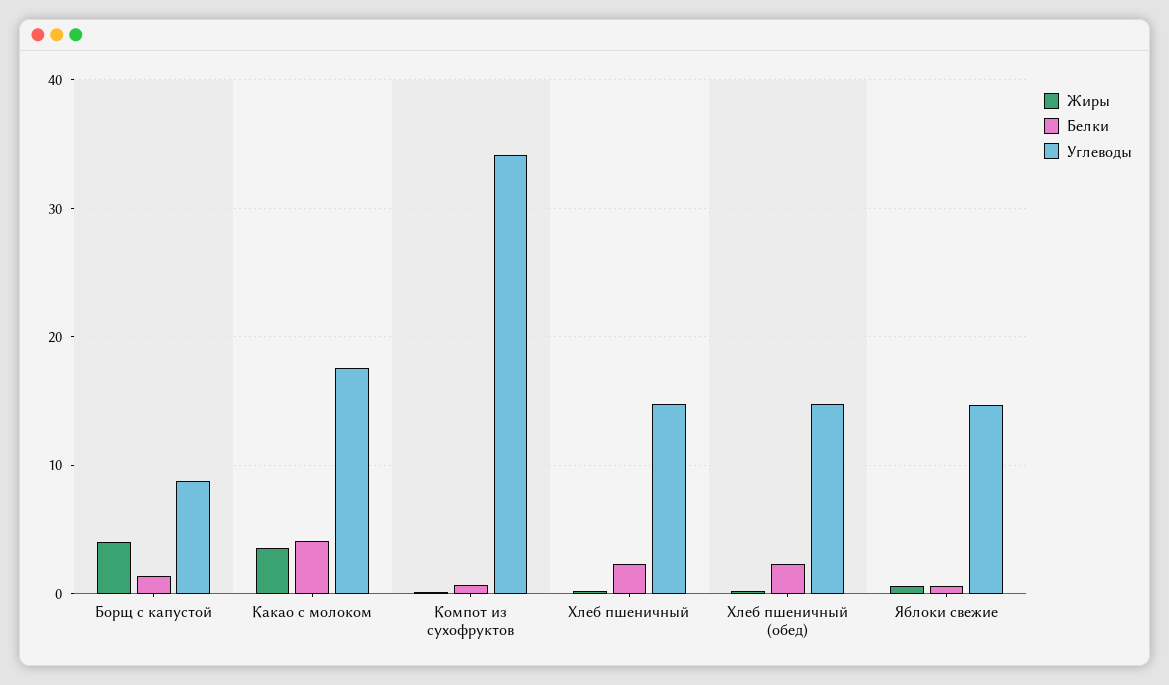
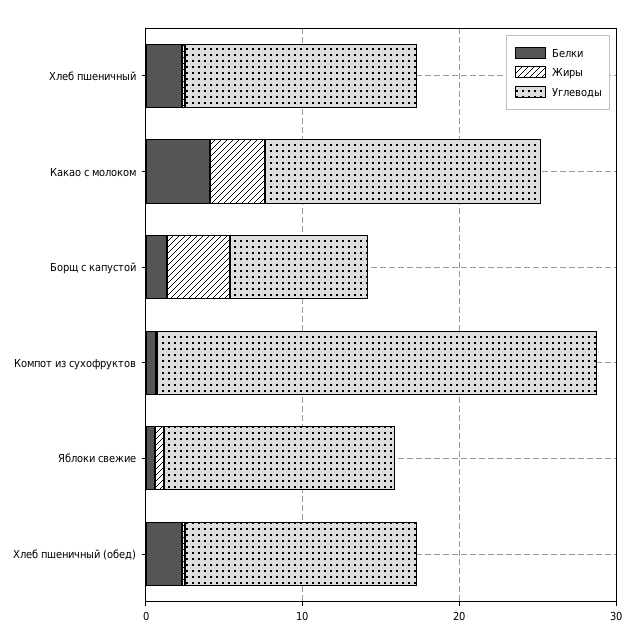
Углеводы, Компот из сухофруктов: 34 -> 28

